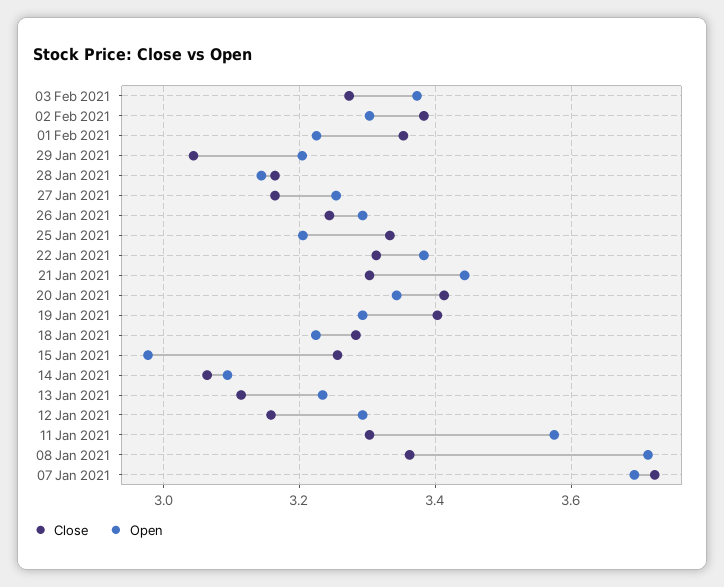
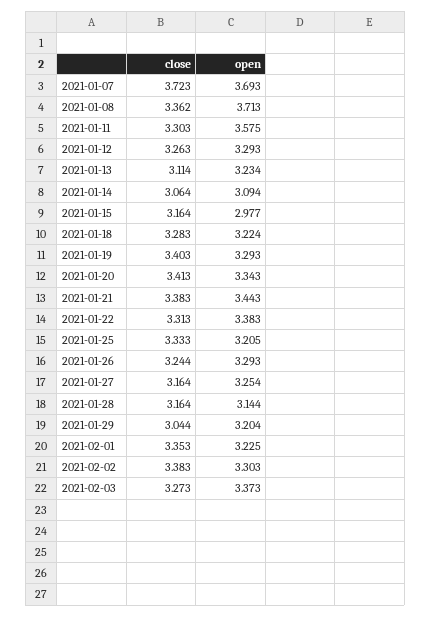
Close, 21 Jan 2021: 3.3 -> 3.383
Close, 15 Jan 2021: 3.26 -> 3.164
Close, 12 Jan 2021: 3.16 -> 3.263

